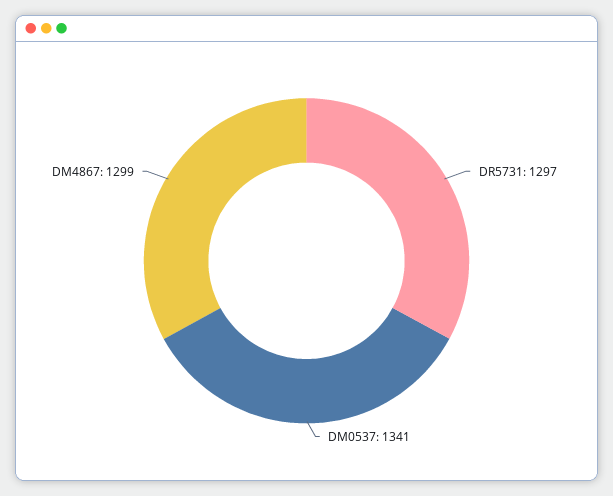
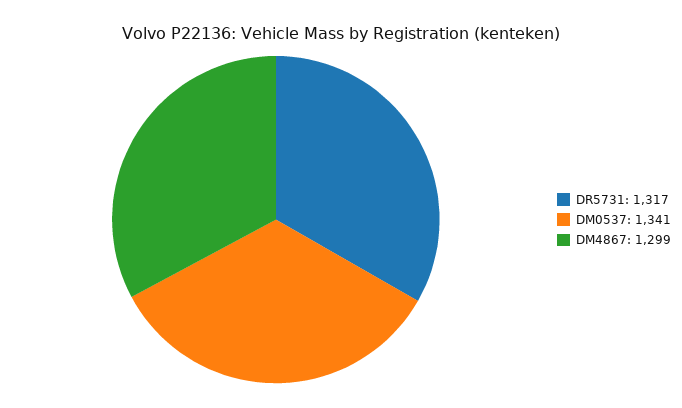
DR5731: 1297 -> 1317

